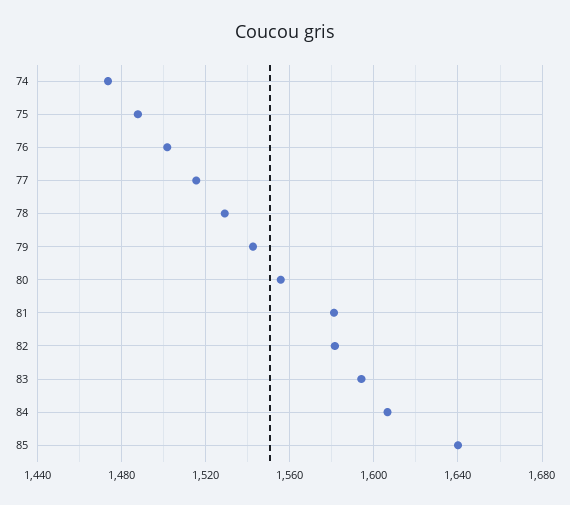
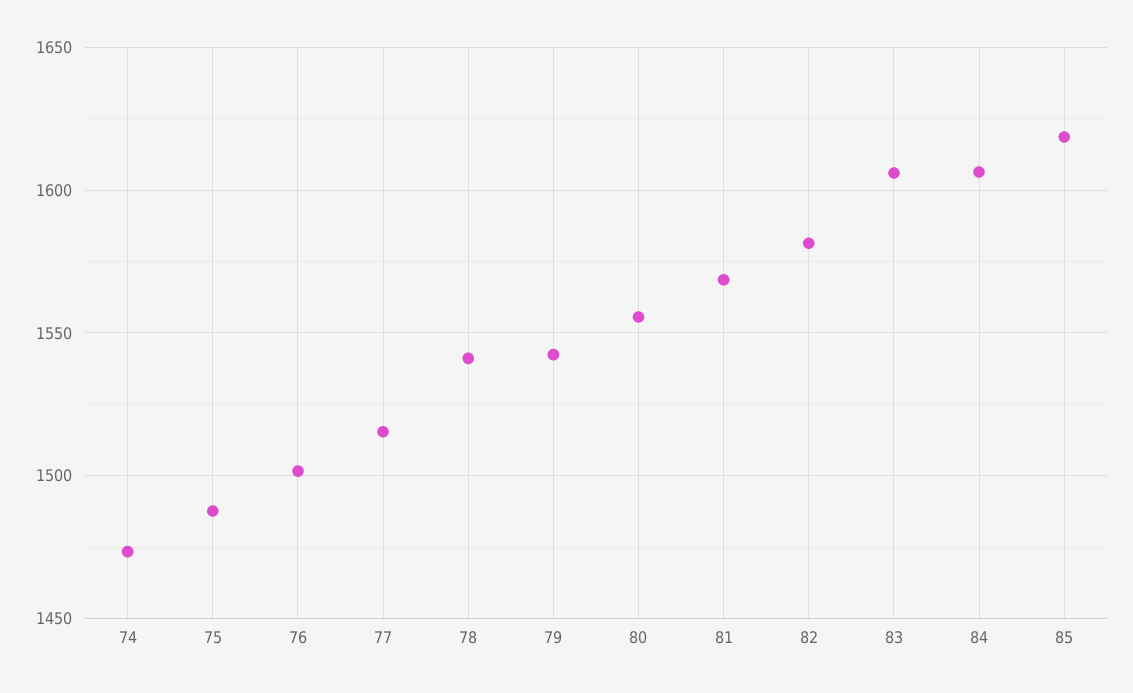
78: 1530 -> 1540
81: 1580 -> 1570
83: 1595 -> 1605
85: 1640 -> 1620

